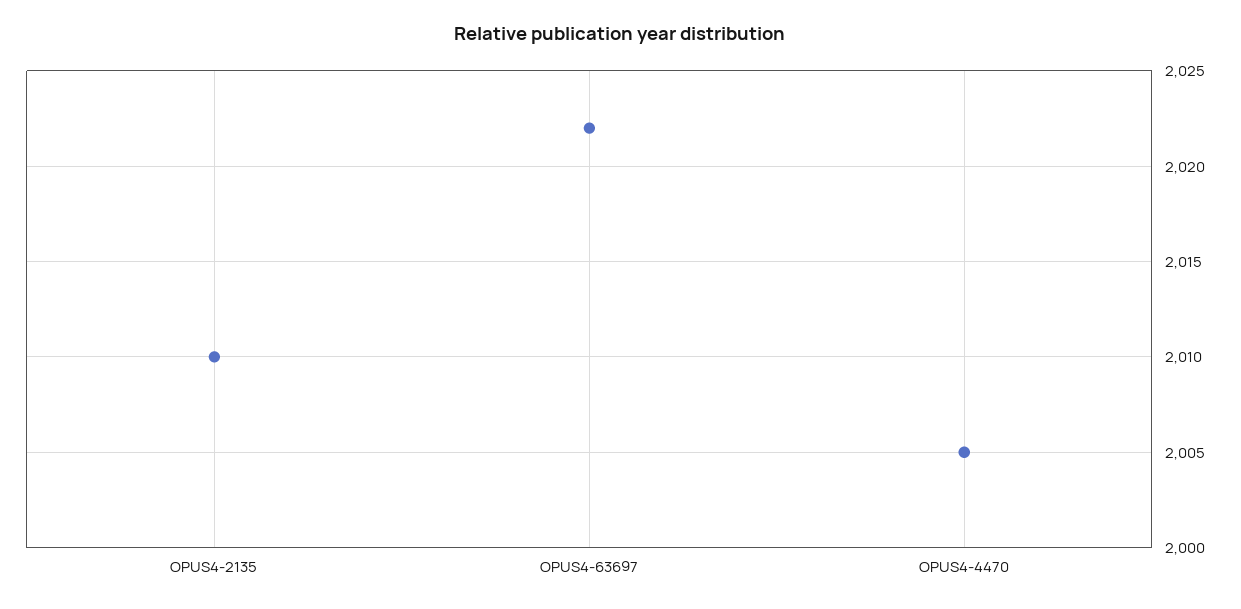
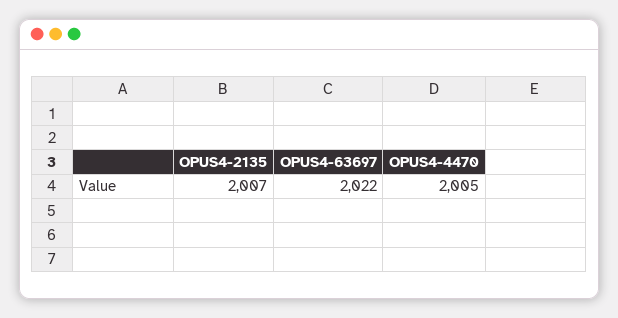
OPUS4-2135: 2010 -> 2007

